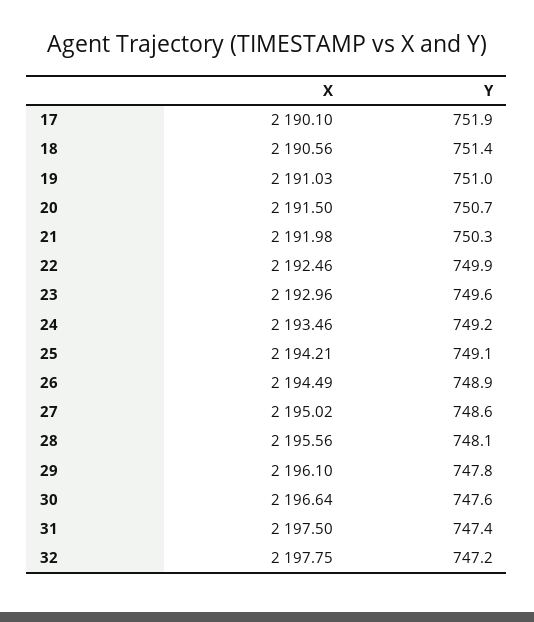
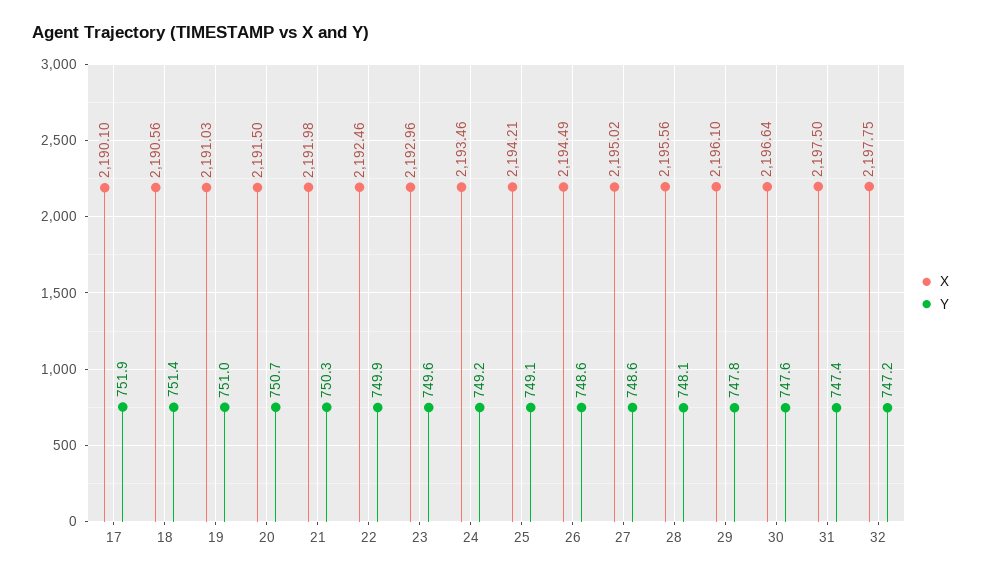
Y, 26: 748.9 -> 748.6

